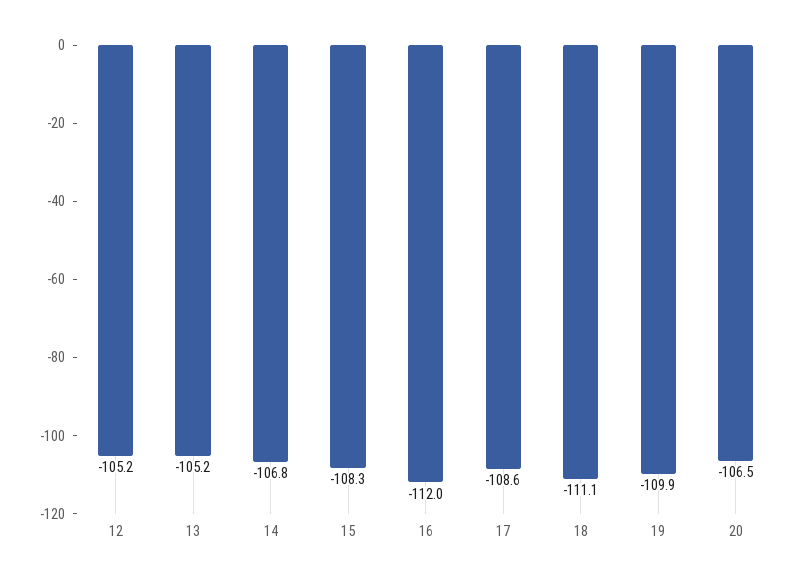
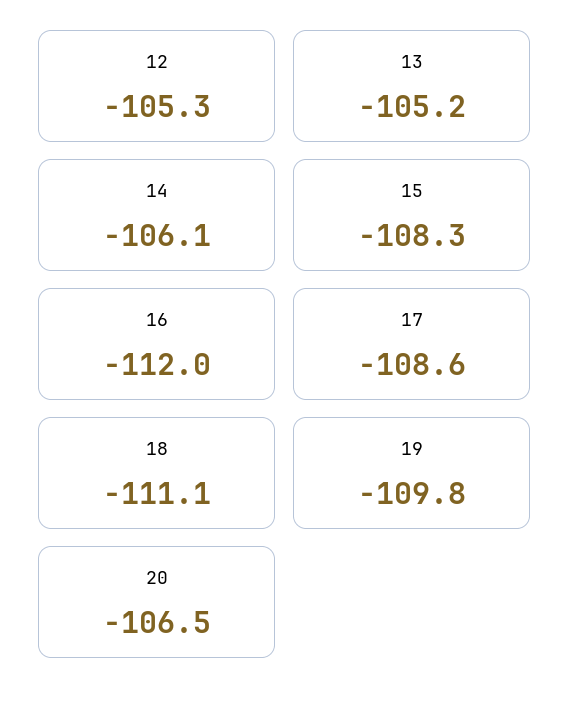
12: -105.2 -> -105.3
14: -106.8 -> -106.1
19: -109.9 -> -109.8

